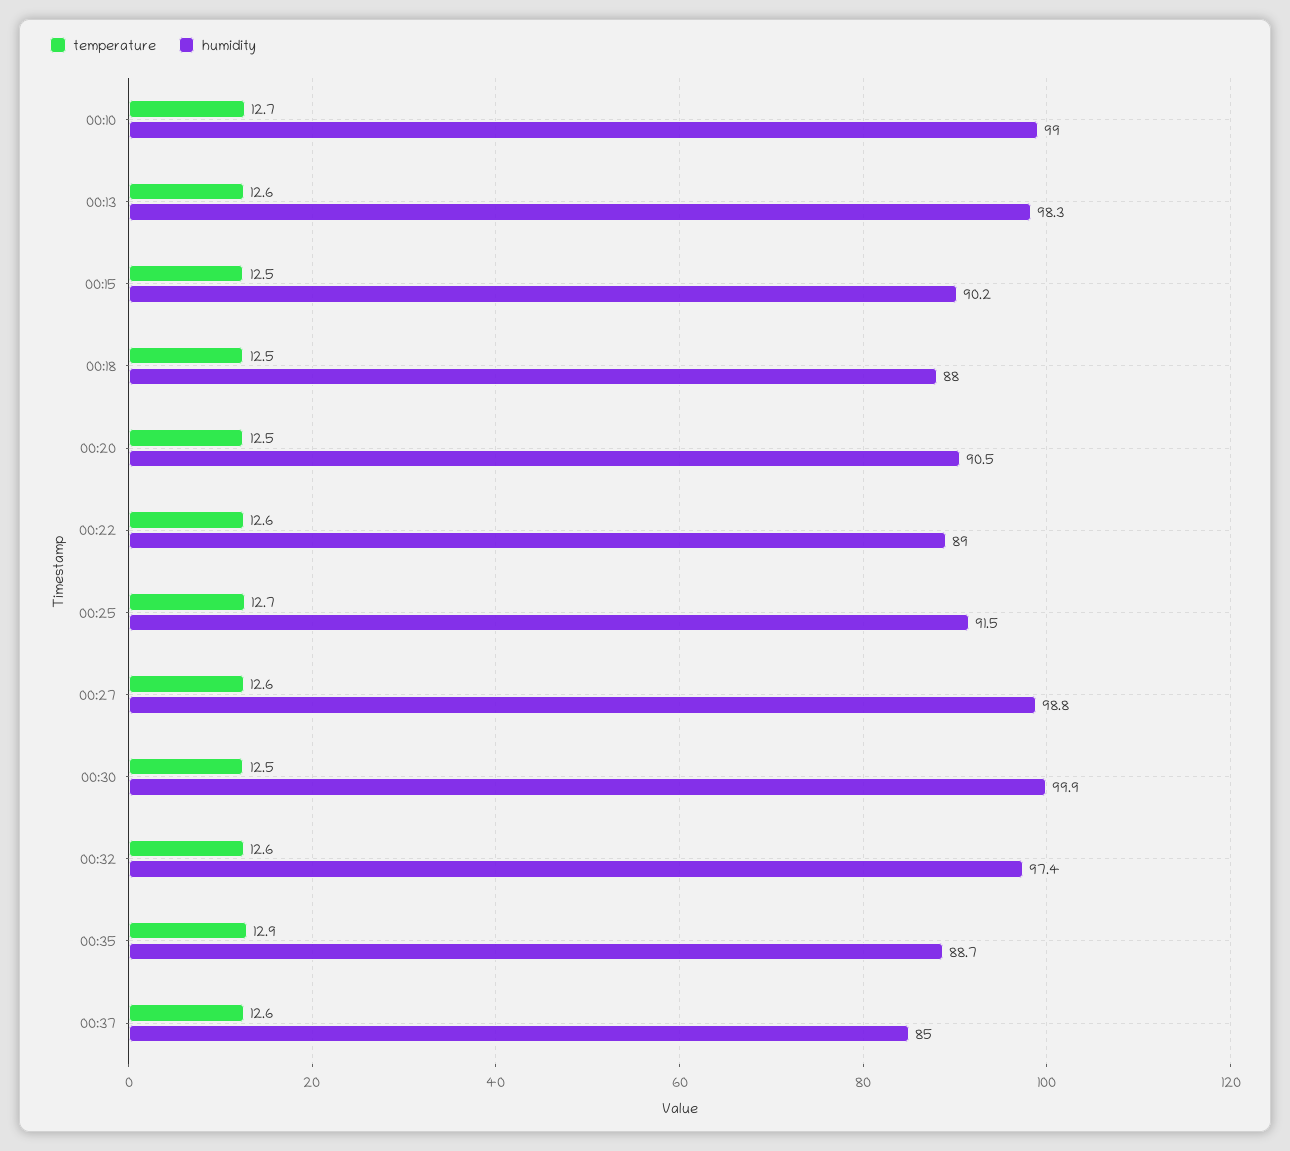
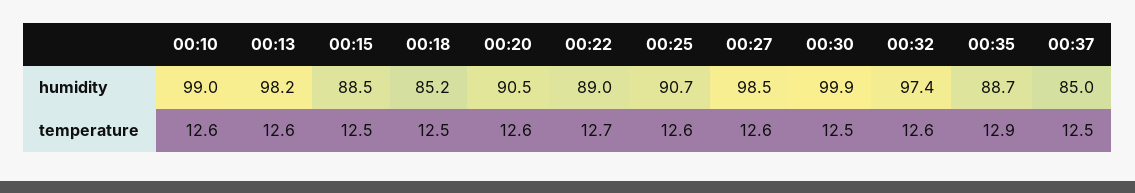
temperature, 00:10: 12.7 -> 12.6
humidity, 00:13: 98.3 -> 98.2
humidity, 00:15: 90.2 -> 88.5
humidity, 00:18: 88 -> 85.2
temperature, 00:20: 12.5 -> 12.6
temperature, 00:22: 12.6 -> 12.7
temperature, 00:25: 12.7 -> 12.6
humidity, 00:25: 91.5 -> 90.7
humidity, 00:27: 98.8 -> 98.5
temperature, 00:37: 12.6 -> 12.5

